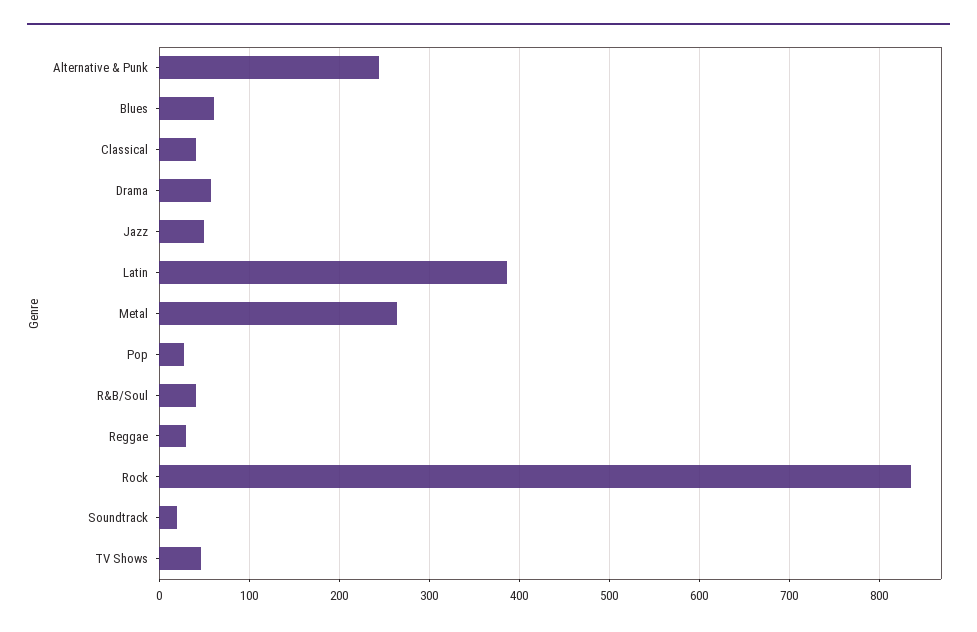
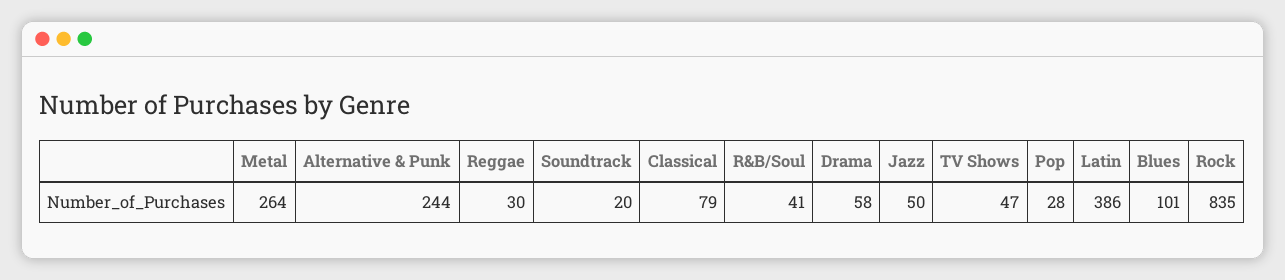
Blues: 60 -> 101
Classical: 40 -> 79

